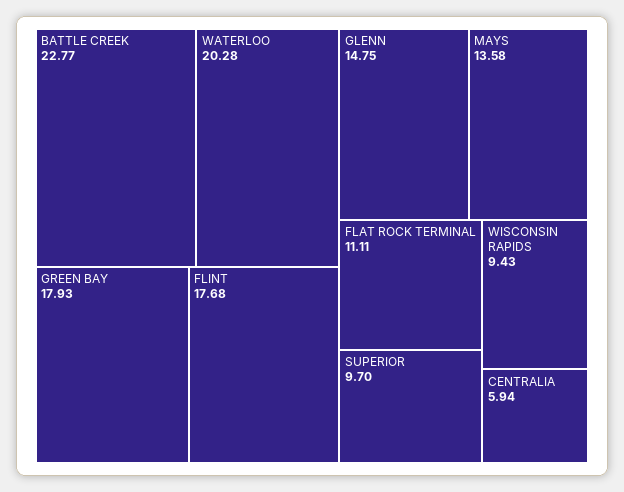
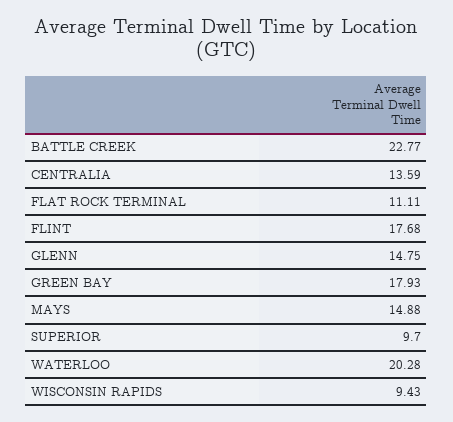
MAYS: 13.58 -> 14.88
CENTRALIA: 5.94 -> 13.59

